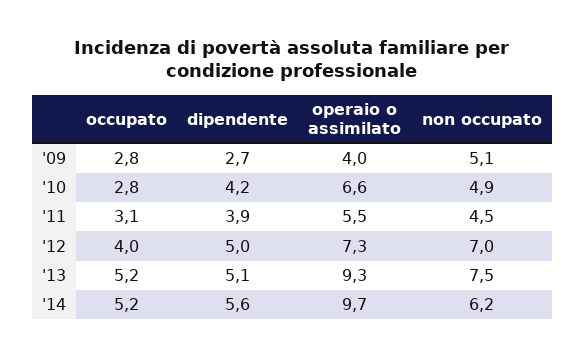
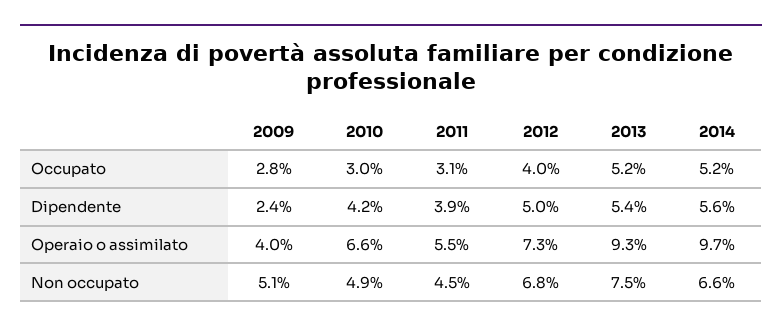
dipendente, '09: 2.7 -> 2.4
occupato, '10: 2.8 -> 3
non occupato, '12: 7 -> 6.8
dipendente, '13: 5.1 -> 5.4
non occupato, '14: 6.2 -> 6.6

